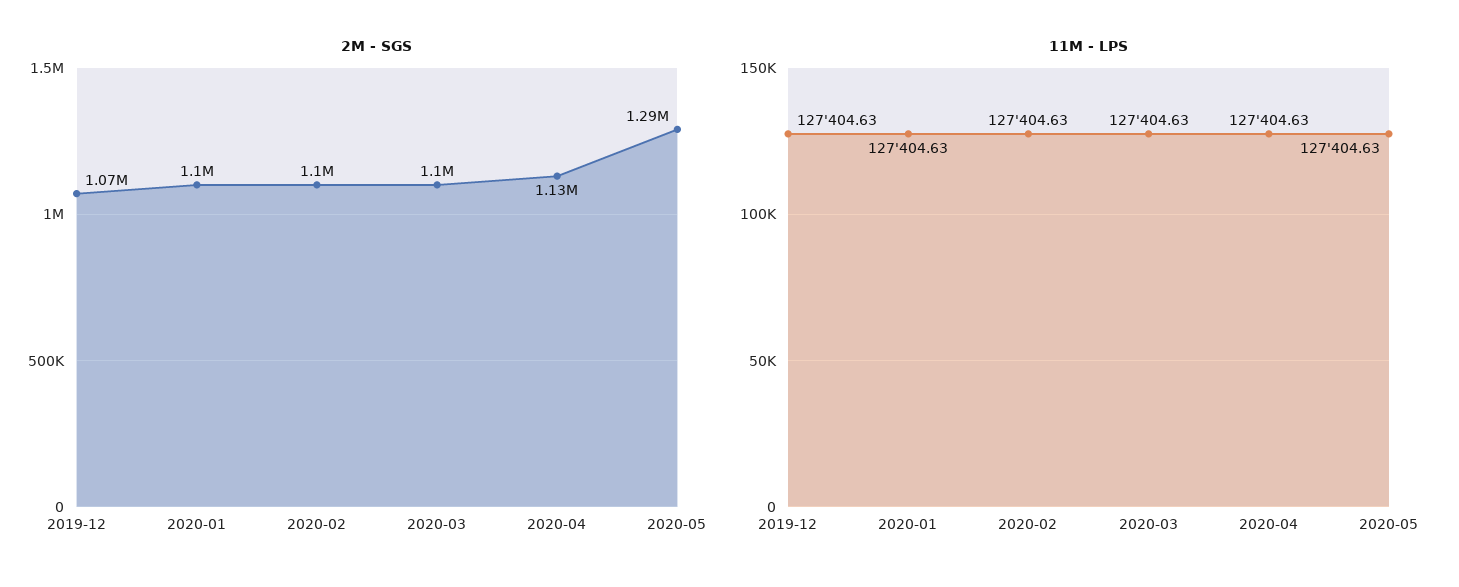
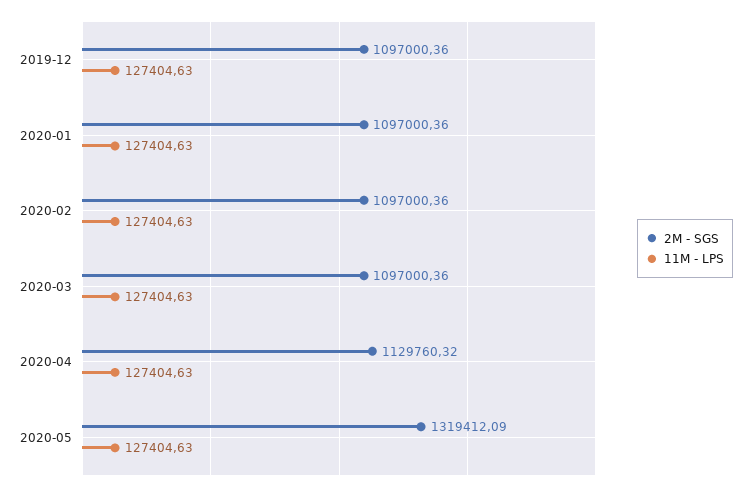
2M - SGS, 2019-12: 1070000 -> 1097000.36
2M - SGS, 2020-05: 1290000 -> 1319412.09

